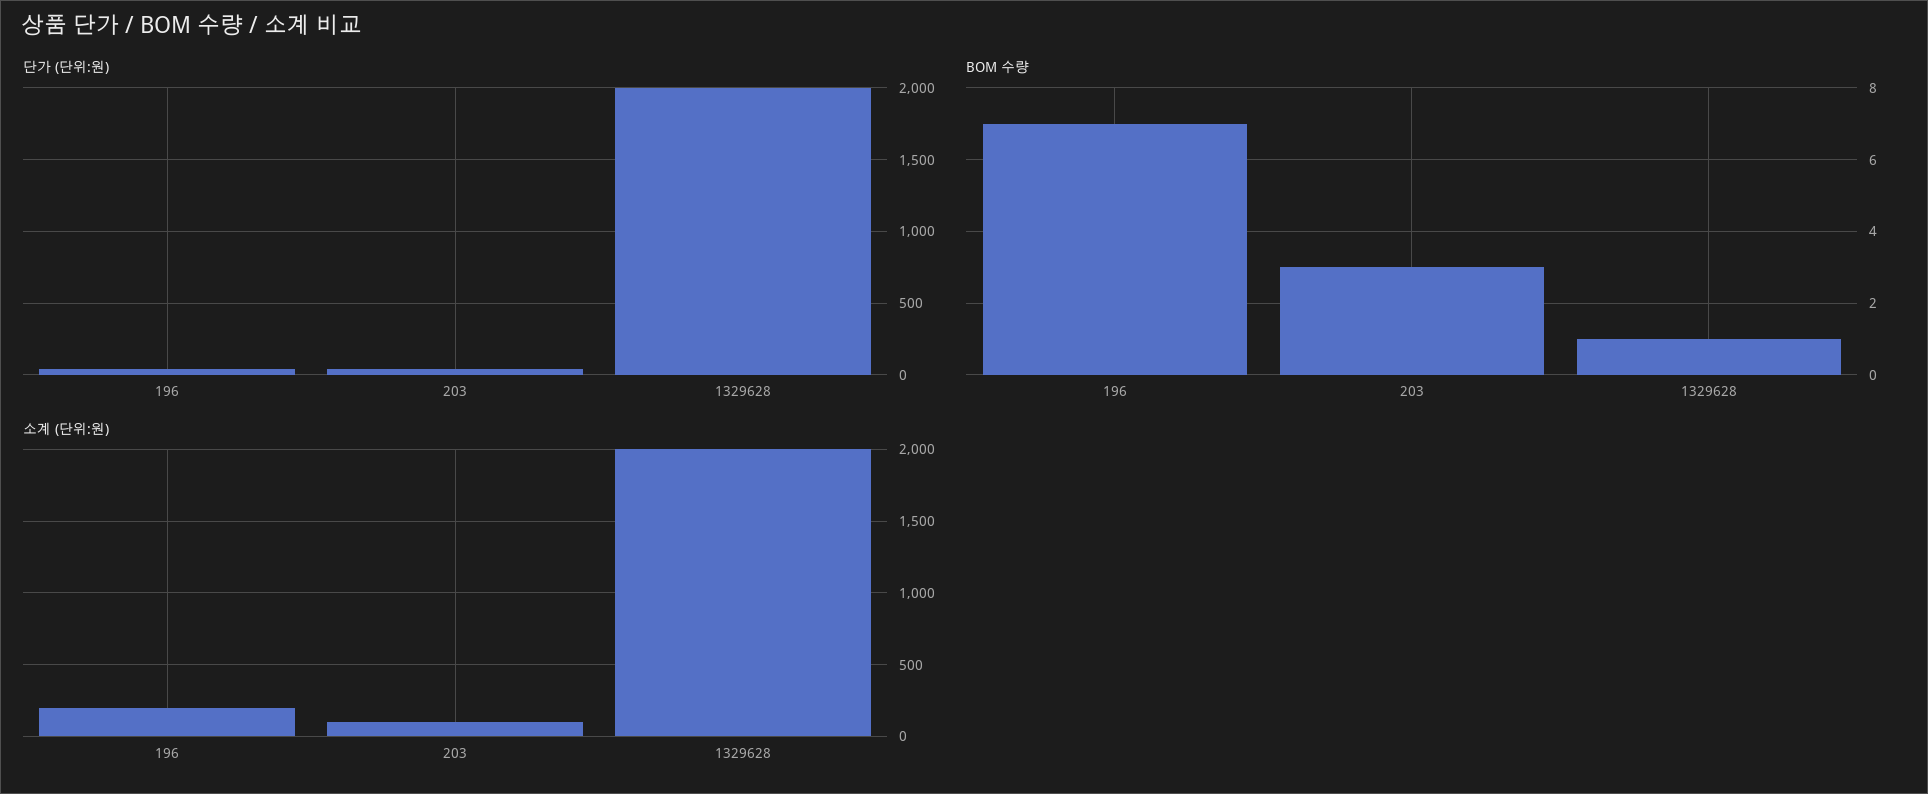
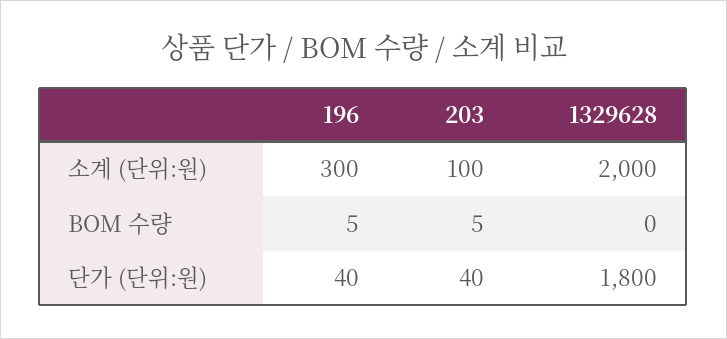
단가 (단위:원), 1329628: 2000 -> 1800
BOM 수량, 196: 7 -> 5
BOM 수량, 203: 3 -> 5
BOM 수량, 1329628: 1 -> 0
소계 (단위:원), 196: 200 -> 300

